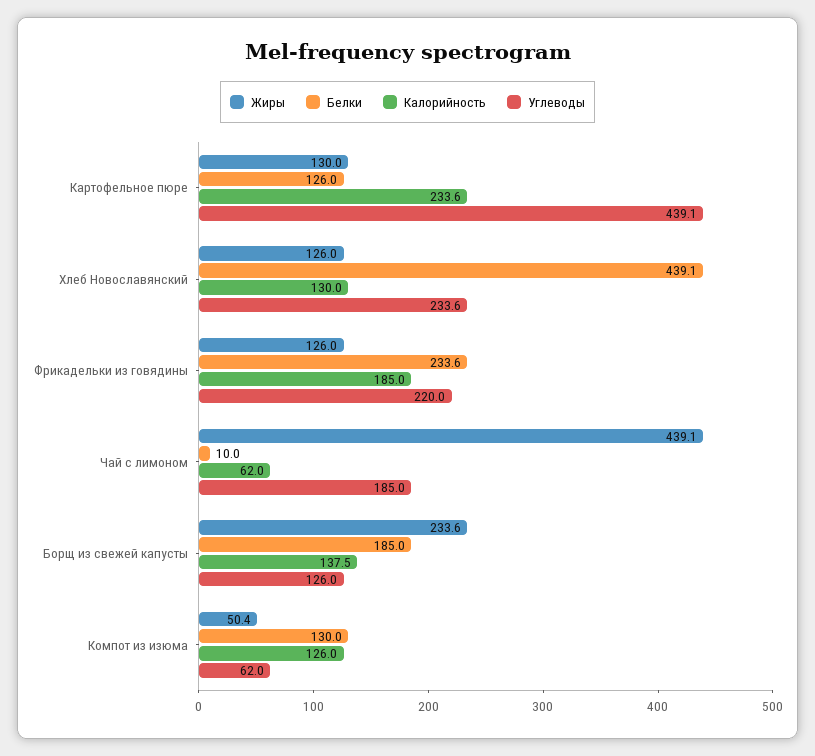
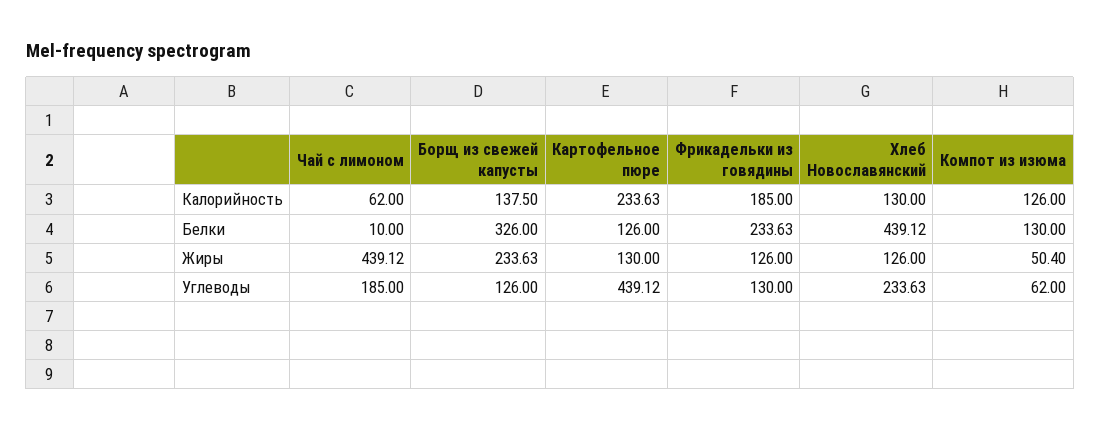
Углеводы, Фрикадельки из говядины: 220 -> 130
Белки, Борщ из свежей капусты: 185 -> 326

